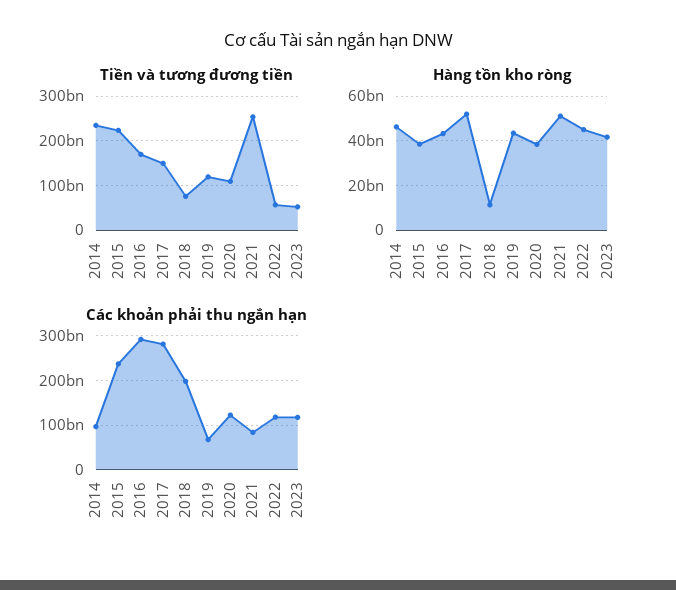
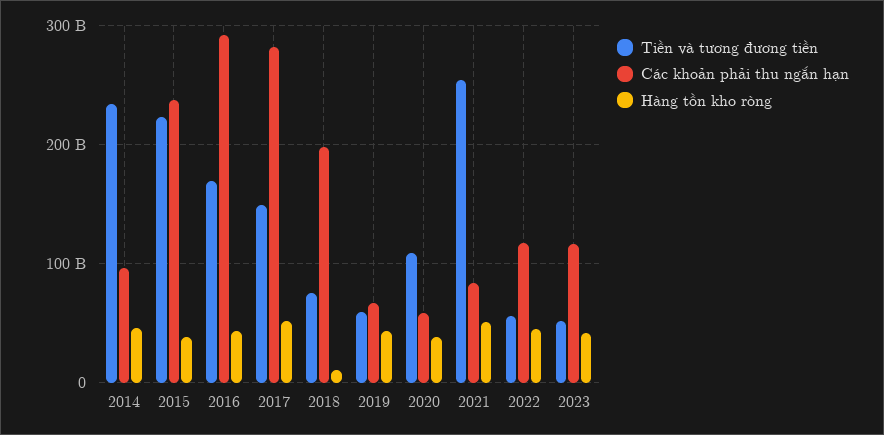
Tiền và tương đương tiền, 2019: 120000000000 -> 60000000000
Các khoản phải thu ngắn hạn, 2020: 120000000000 -> 60000000000

